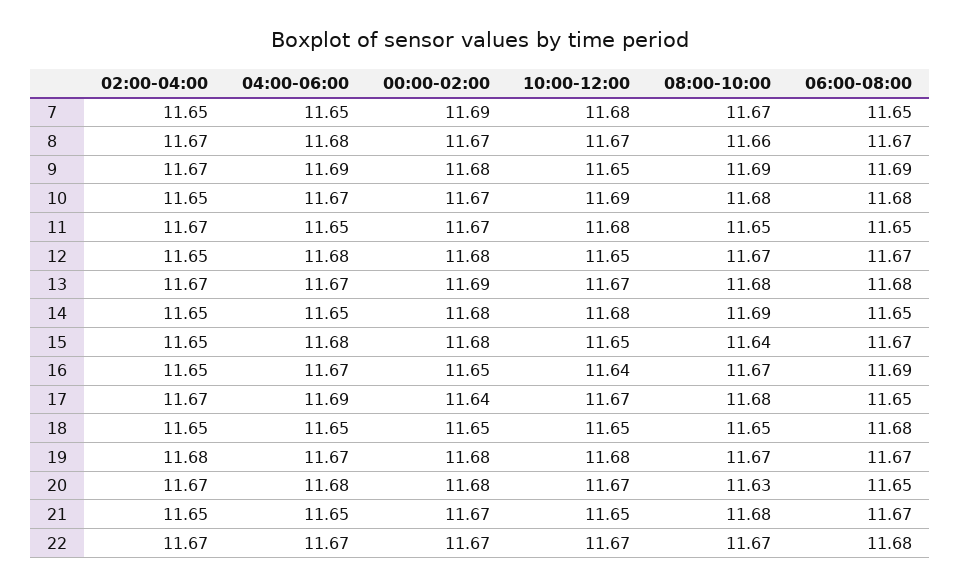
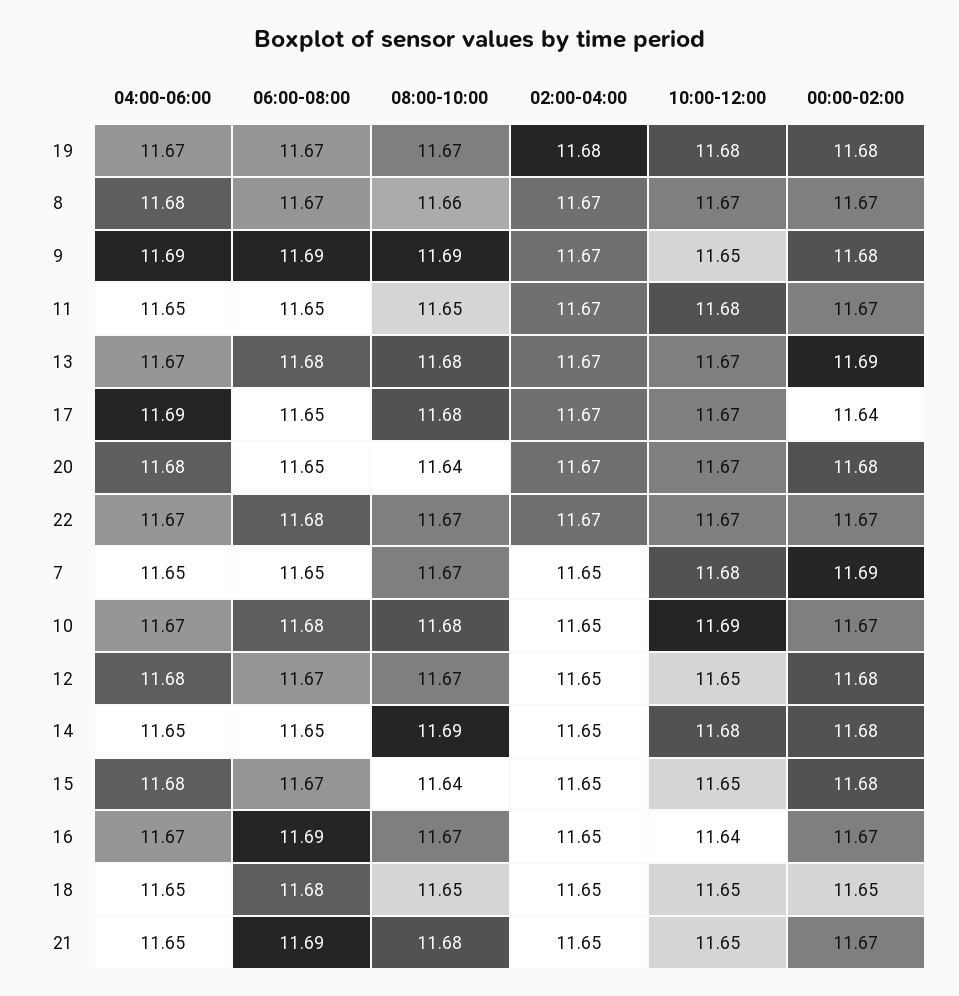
00:00-02:00, 16: 11.65 -> 11.67
08:00-10:00, 20: 11.63 -> 11.64
06:00-08:00, 21: 11.67 -> 11.69

